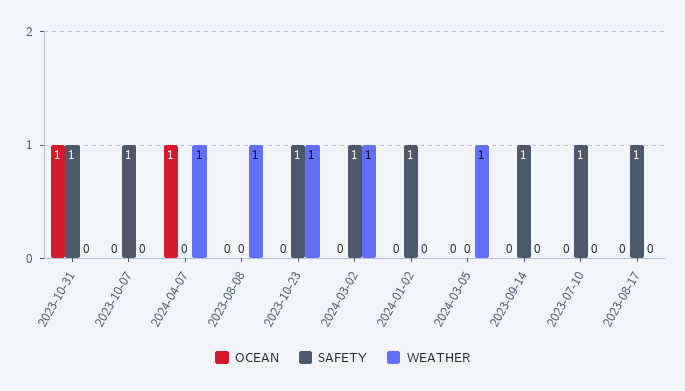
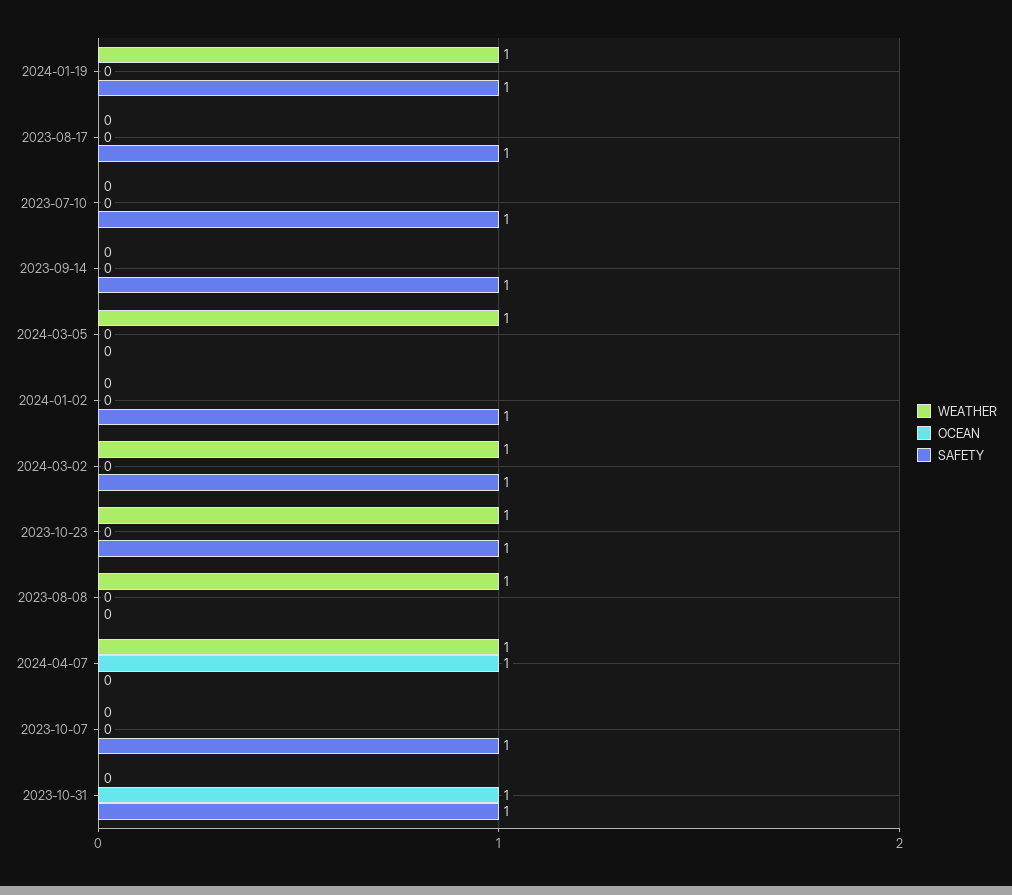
WEATHER, 2024-01-19: none -> 1
OCEAN, 2024-01-19: none -> 0
SAFETY, 2024-01-19: none -> 1

